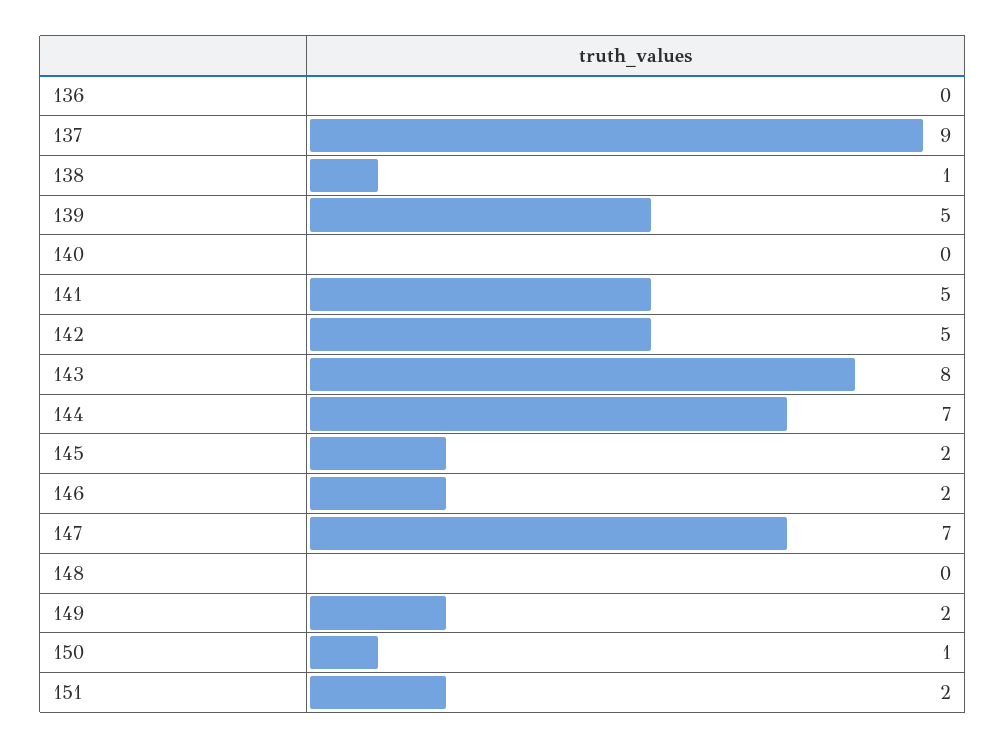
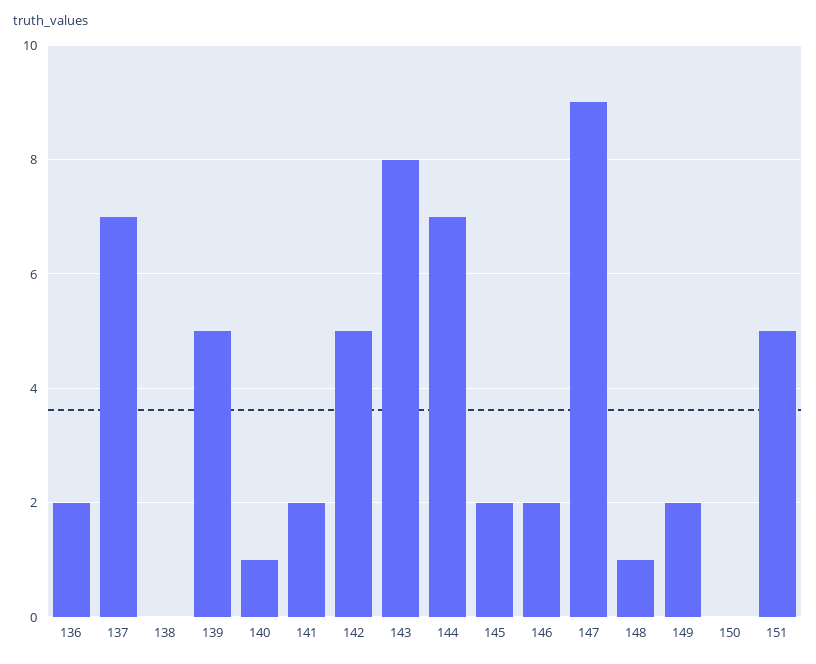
136: 0 -> 2
137: 9 -> 7
138: 1 -> 0
140: 0 -> 1
141: 5 -> 2
147: 7 -> 9
148: 0 -> 1
150: 1 -> 0
151: 2 -> 5

